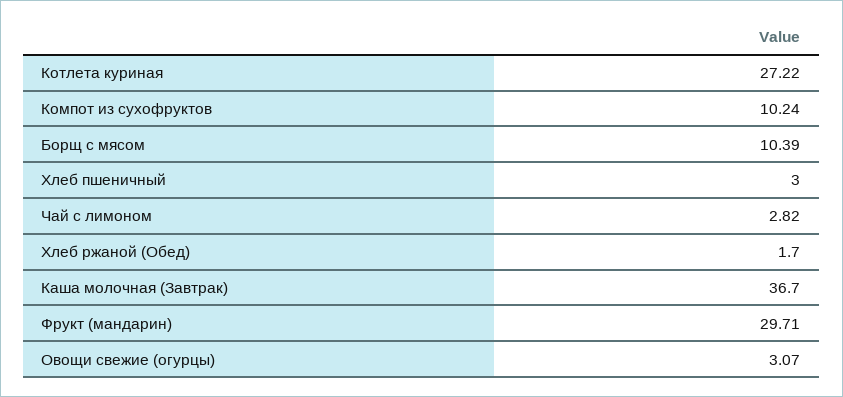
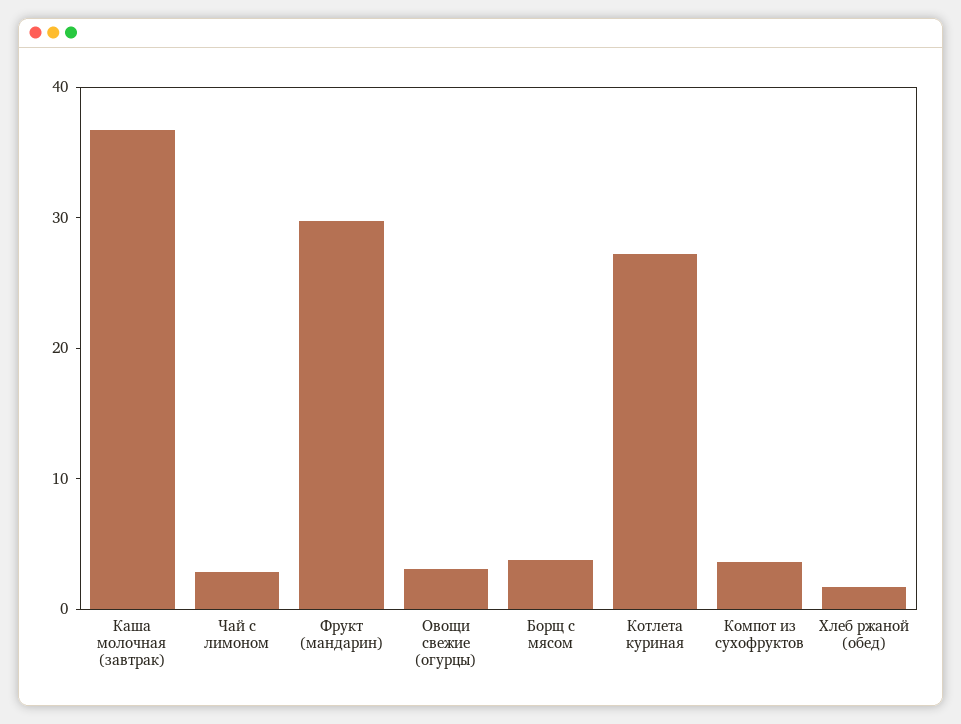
Компот из сухофруктов: 10.24 -> 4
Борщ с мясом: 10.39 -> 4
Хлеб пшеничный: 3 -> none

